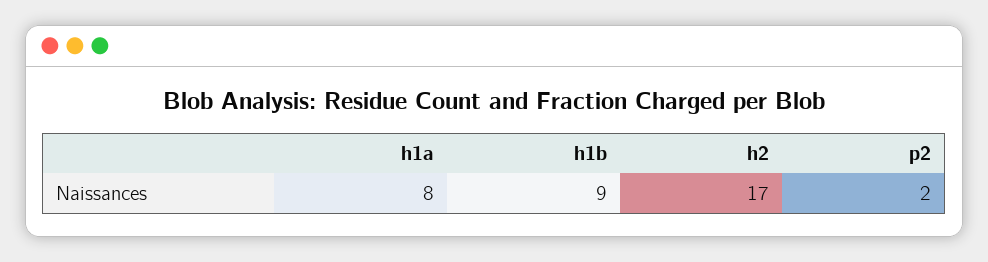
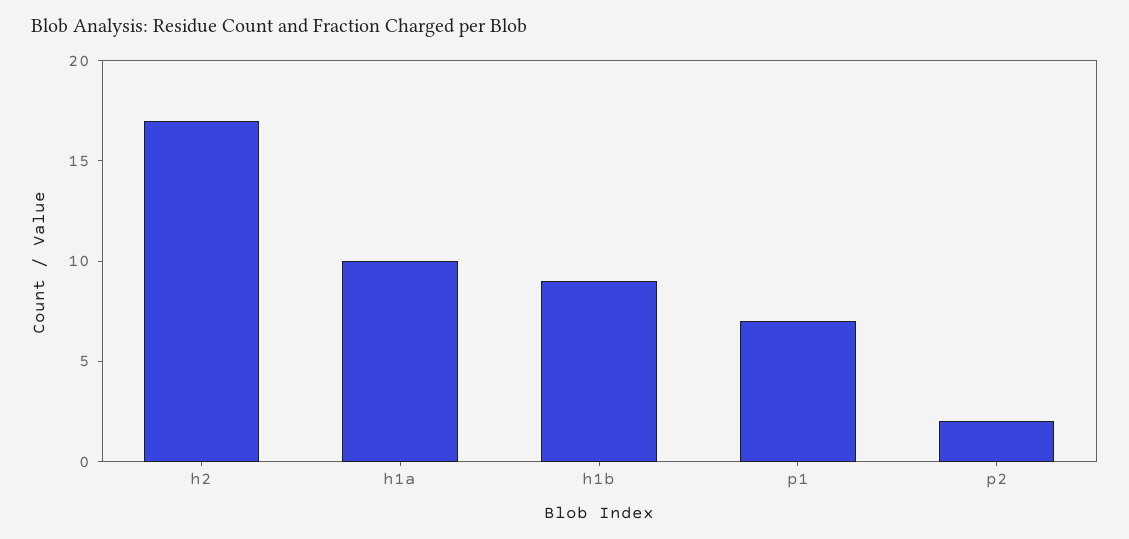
h1a: 8 -> 10
p1: none -> 7

